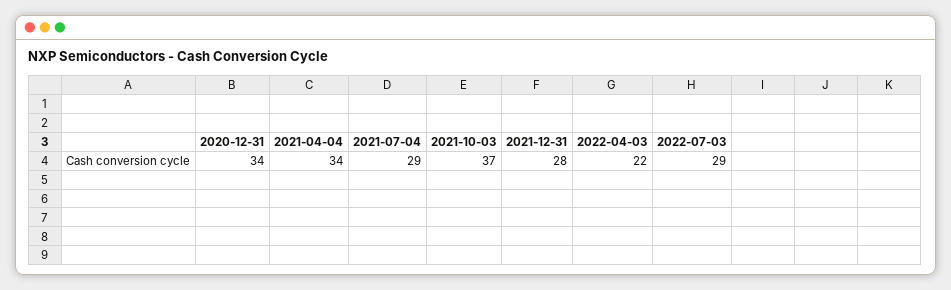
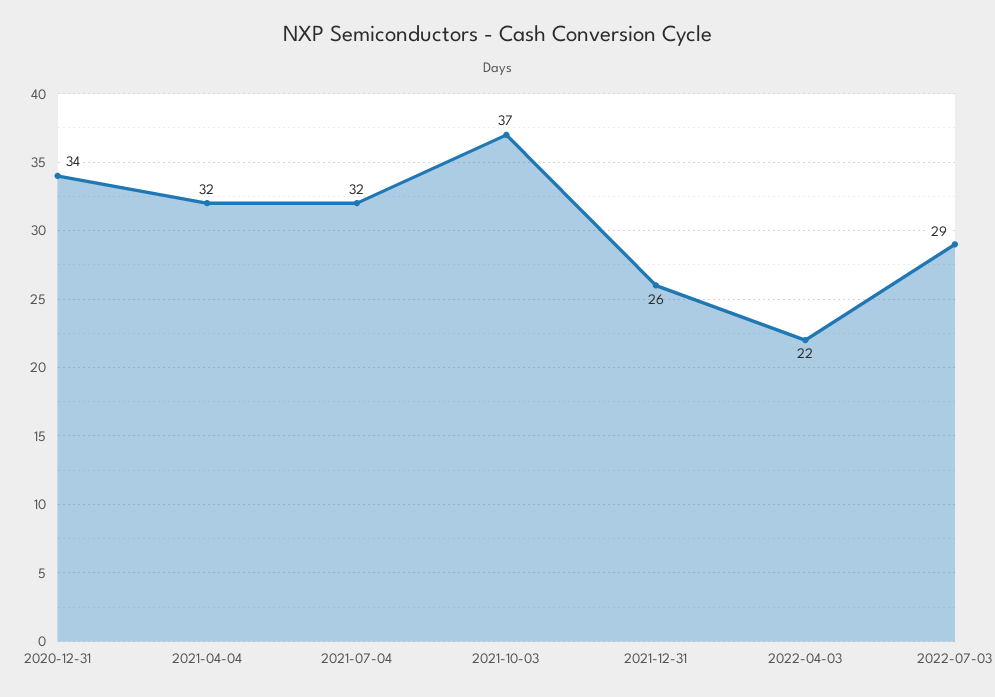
2021-04-04: 34 -> 32
2021-07-04: 29 -> 32
2021-12-31: 28 -> 26

